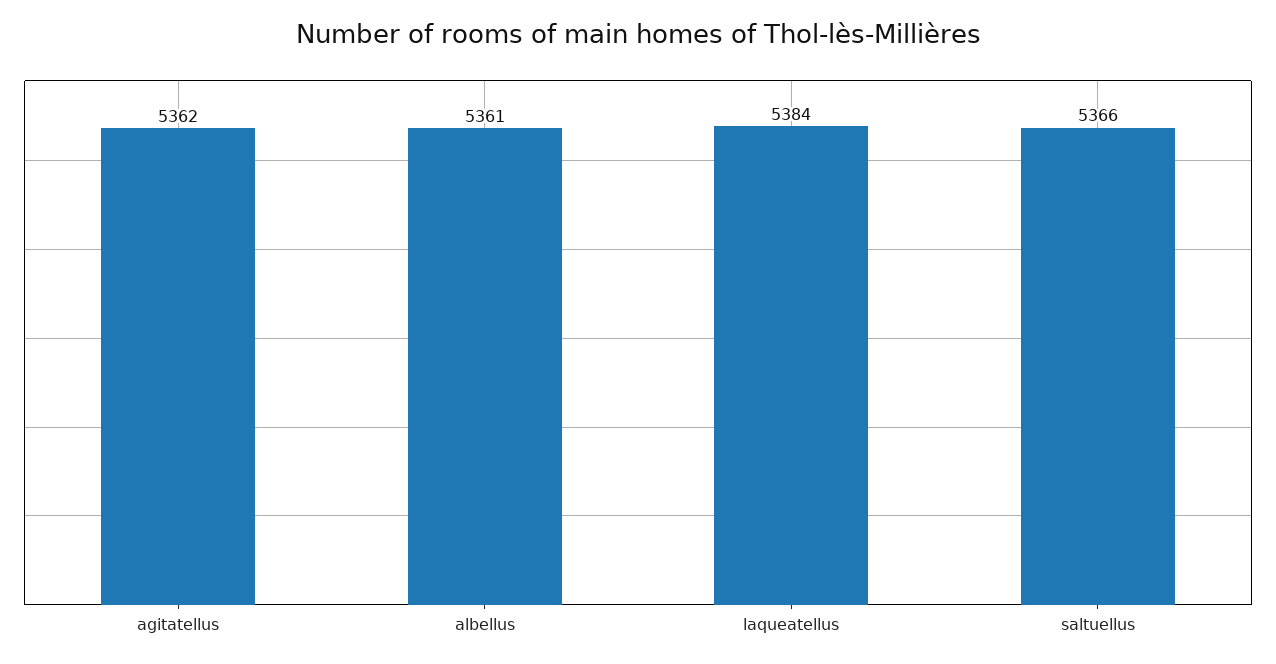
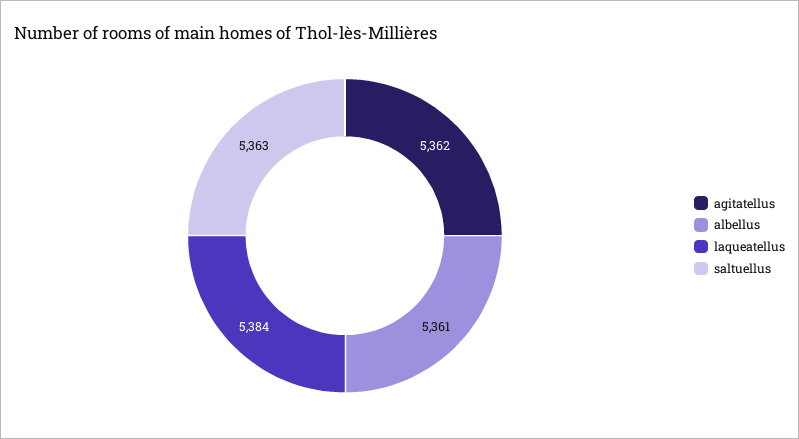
saltuellus: 5366 -> 5363

